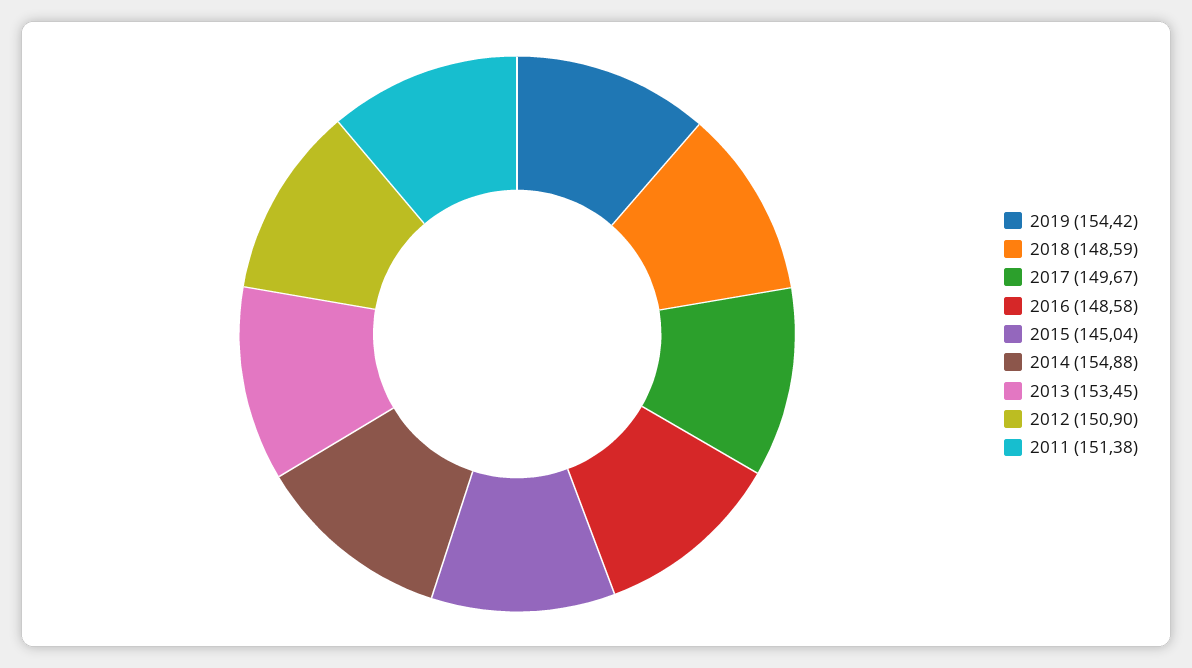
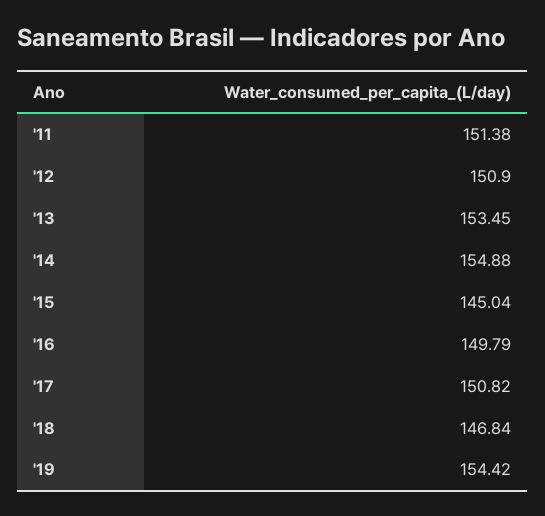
2018: 148.59 -> 146.84
2017: 149.67 -> 150.82
2016: 148.58 -> 149.79

